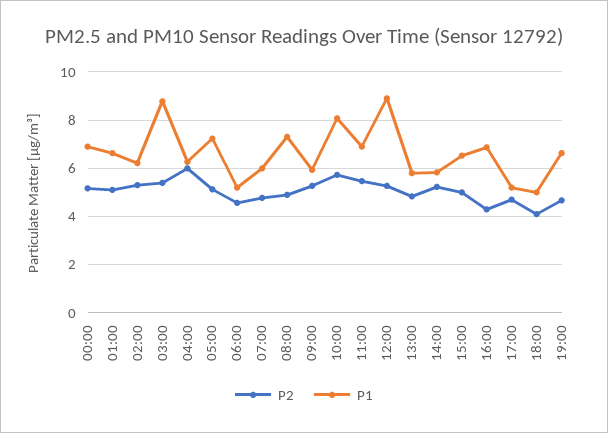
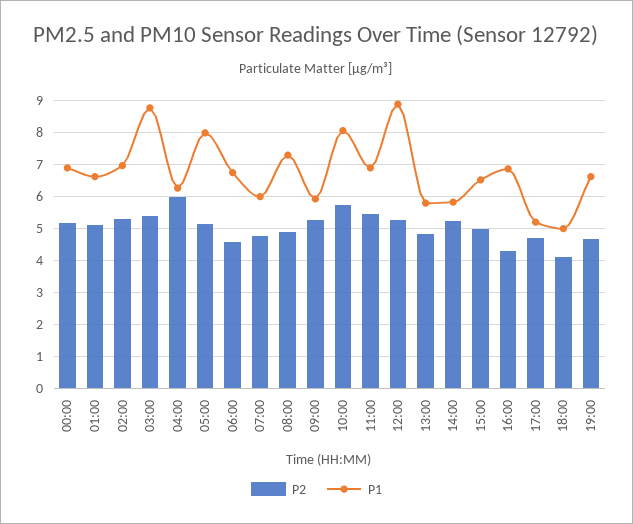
P1, 02:00: 6.25 -> 7
P1, 05:00: 7.25 -> 8
P1, 06:00: 5.25 -> 6.8

